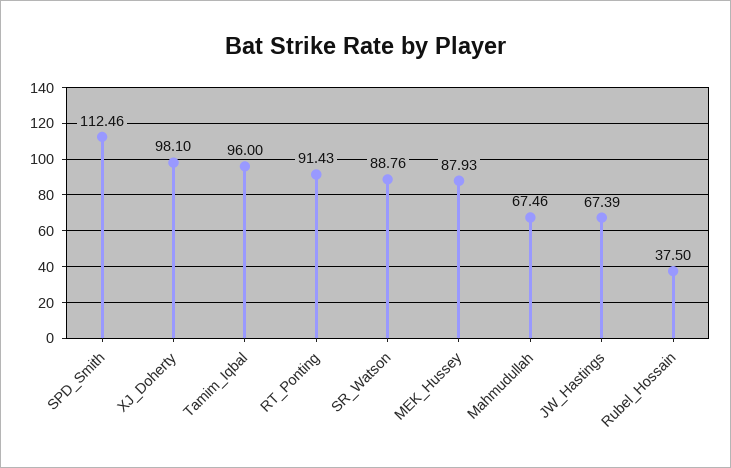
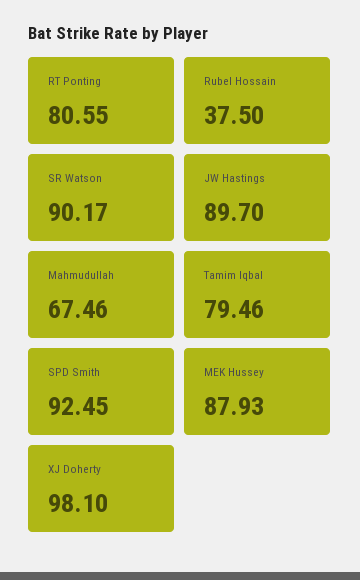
SPD_Smith: 112.46 -> 92.45
Tamim_Iqbal: 96 -> 79.46
RT_Ponting: 91.43 -> 80.55
SR_Watson: 88.76 -> 90.17
JW_Hastings: 67.39 -> 89.7

